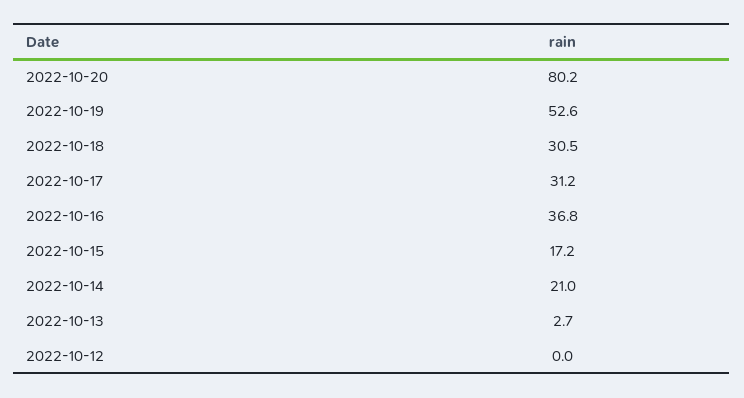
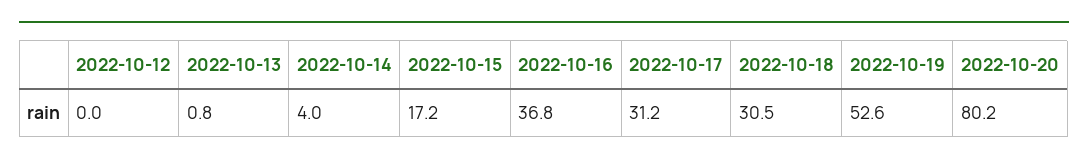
2022-10-14: 21 -> 4
2022-10-13: 2.7 -> 0.8

